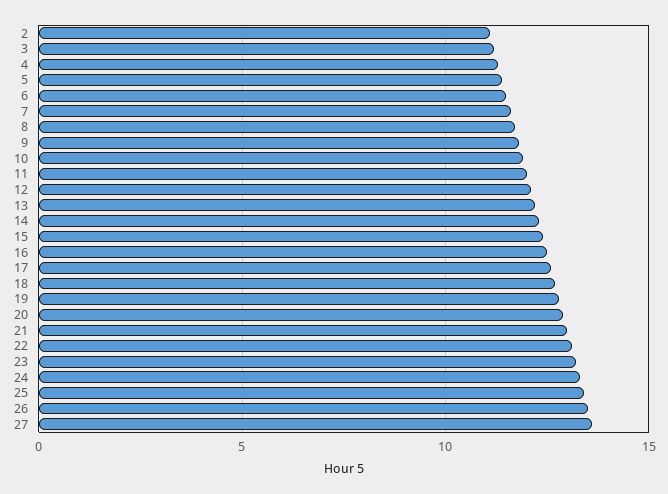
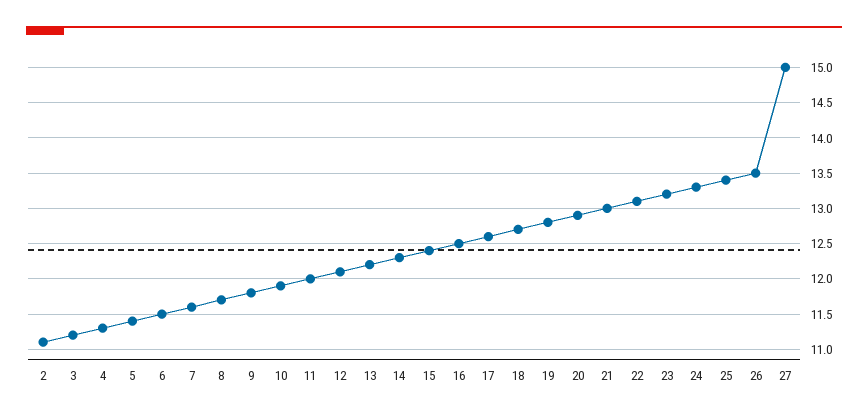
27: 13.5 -> 15

